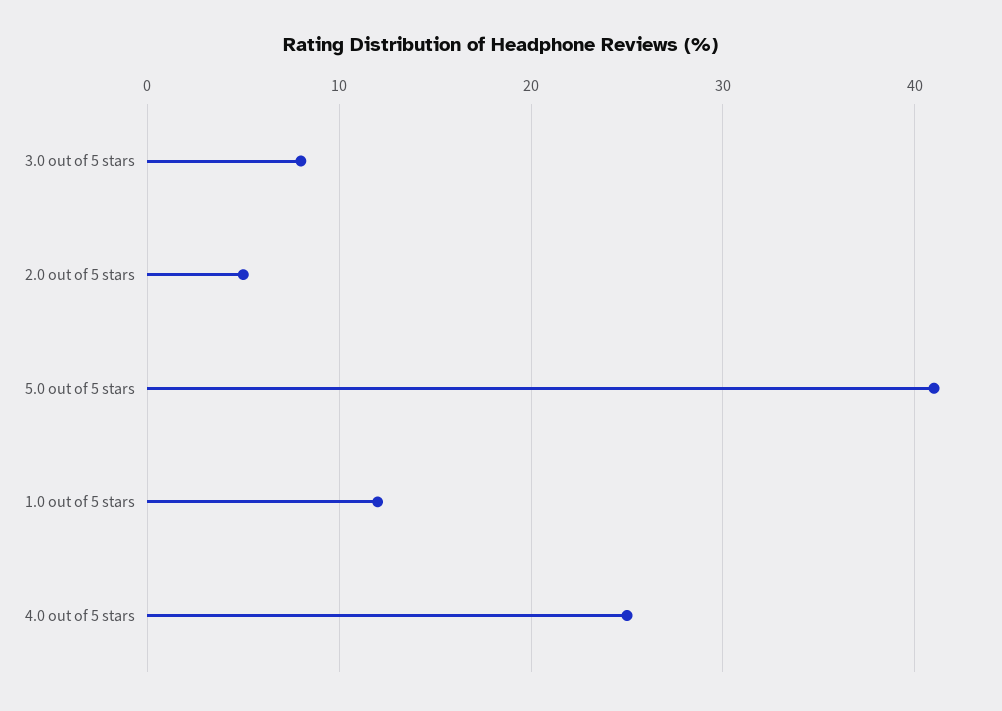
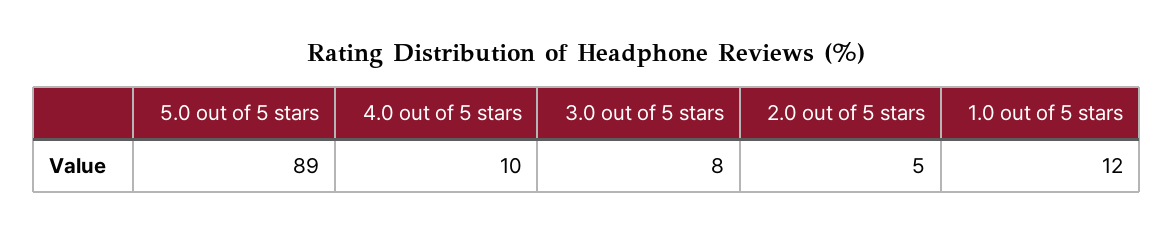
5.0 out of 5 stars: 41 -> 89
4.0 out of 5 stars: 25 -> 10

